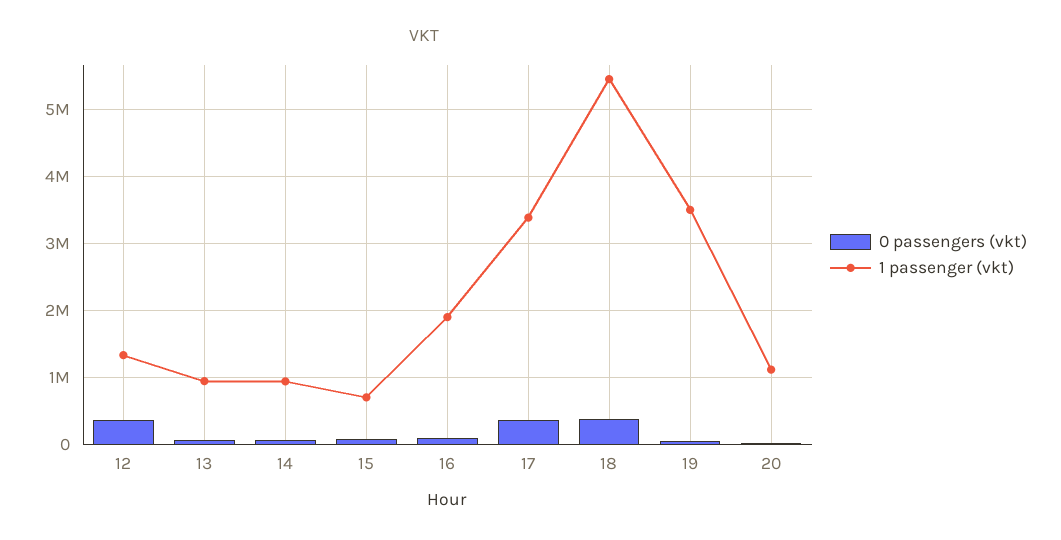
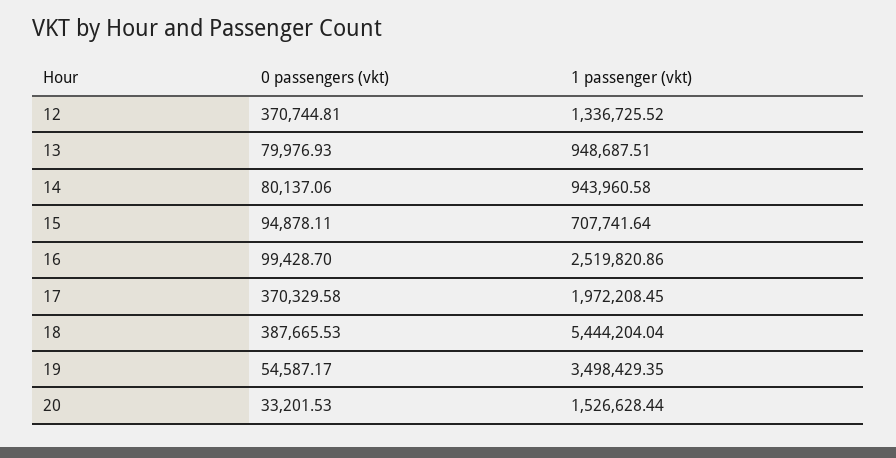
1 passenger (vkt), 16: 1900000 -> 2519820.86
1 passenger (vkt), 17: 3400000 -> 1972208.45
1 passenger (vkt), 20: 1100000 -> 1526628.44

